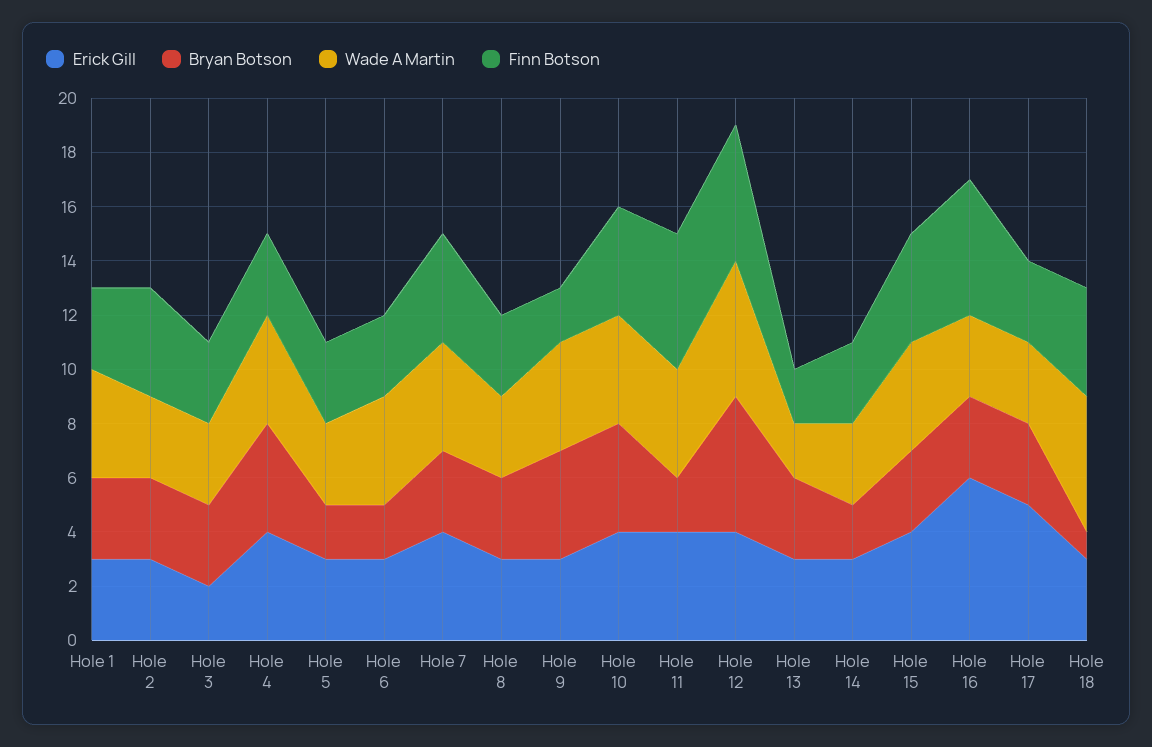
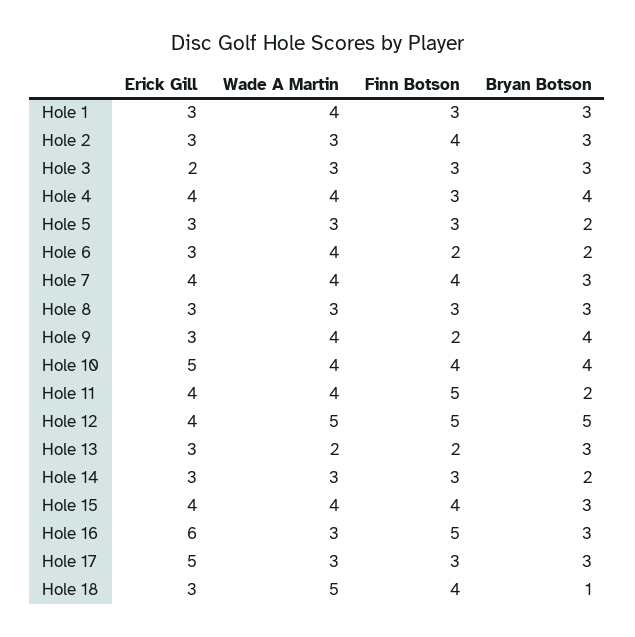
Finn Botson, Hole 6: 3 -> 2
Erick Gill, Hole 10: 4 -> 5

